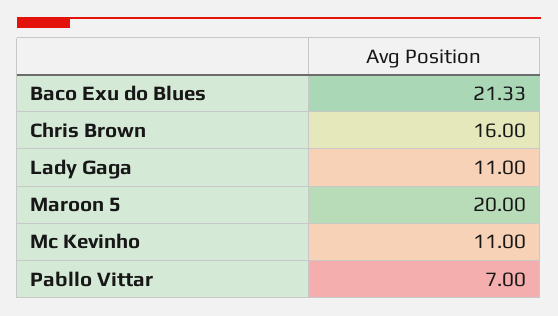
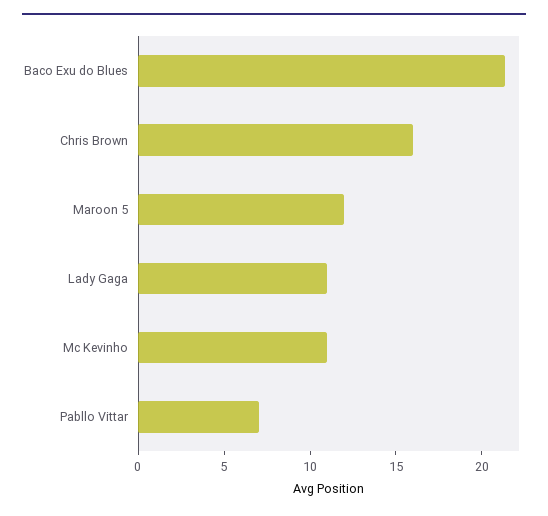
Maroon 5: 20 -> 12

